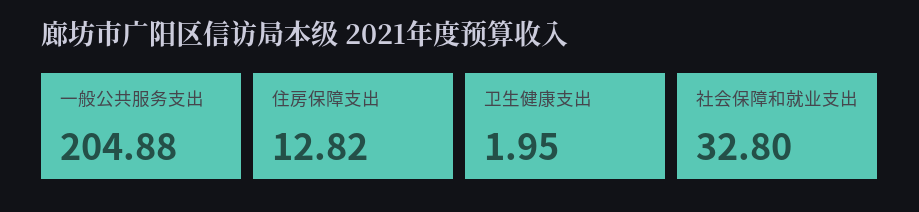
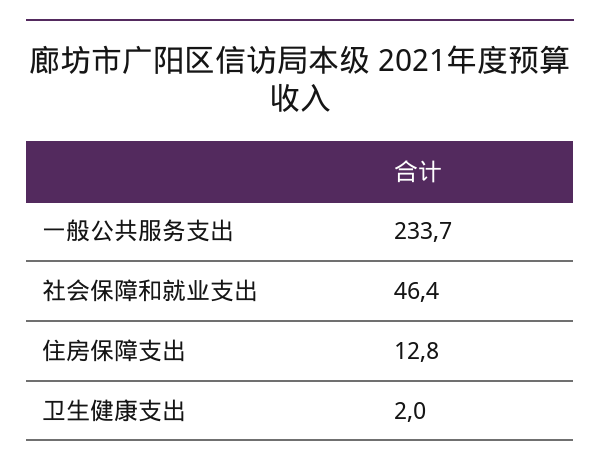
一般公共服务支出: 204.88 -> 233.7
社会保障和就业支出: 32.8 -> 46.4

